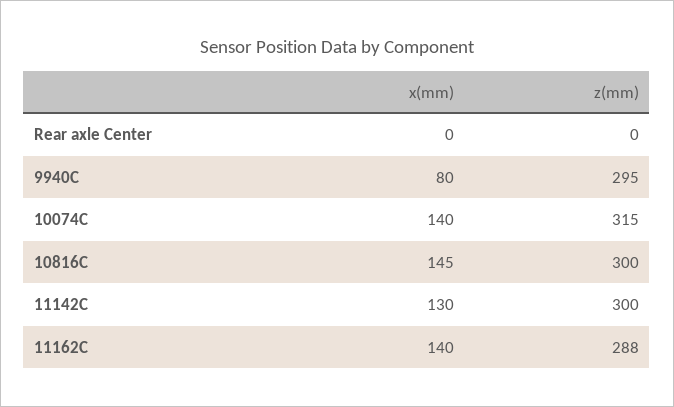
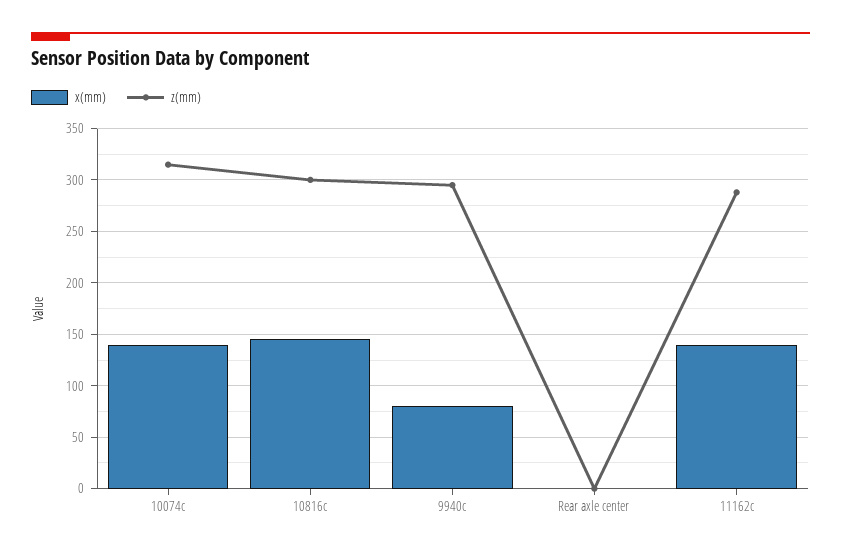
x(mm), 11142C: 130 -> none
z(mm), 11142C: 300 -> none

